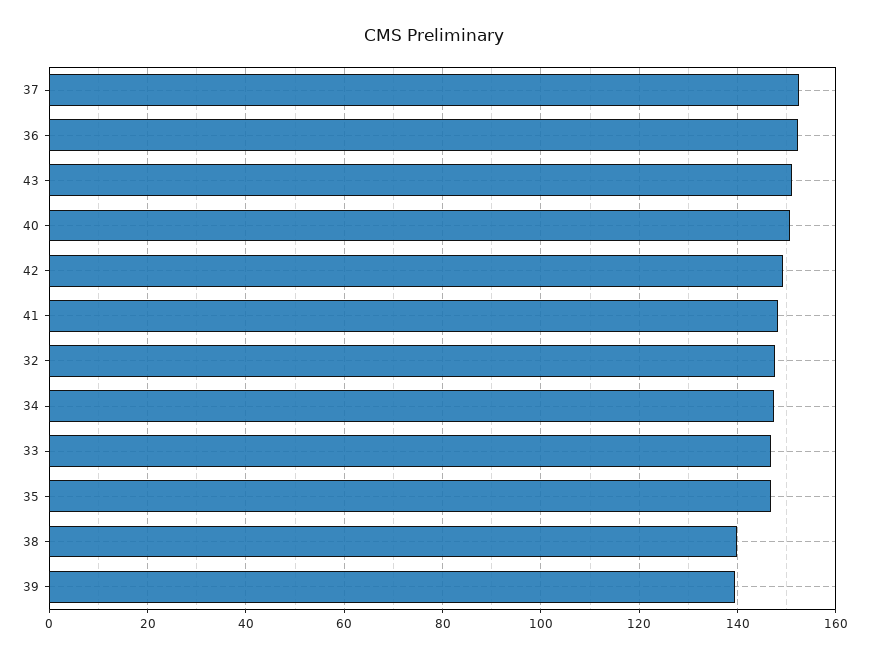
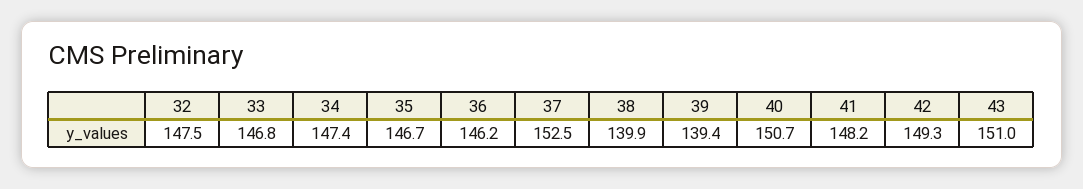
36: 152 -> 146.2

